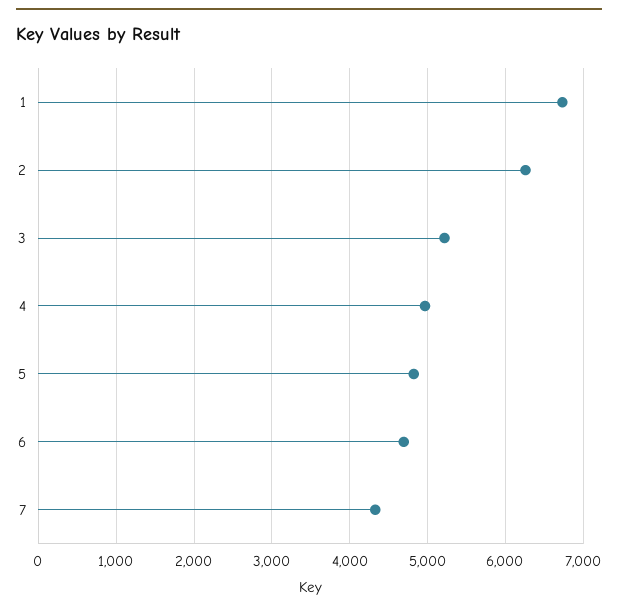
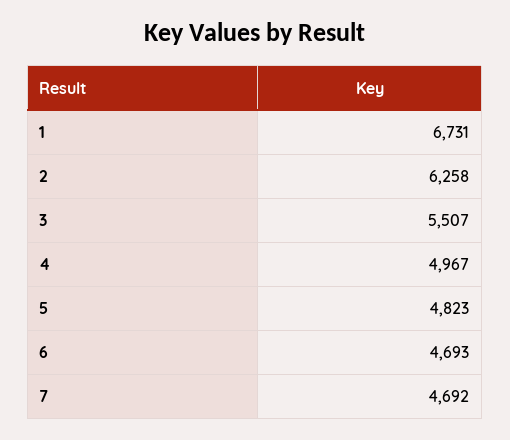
3: 5200 -> 5507
7: 4300 -> 4692

